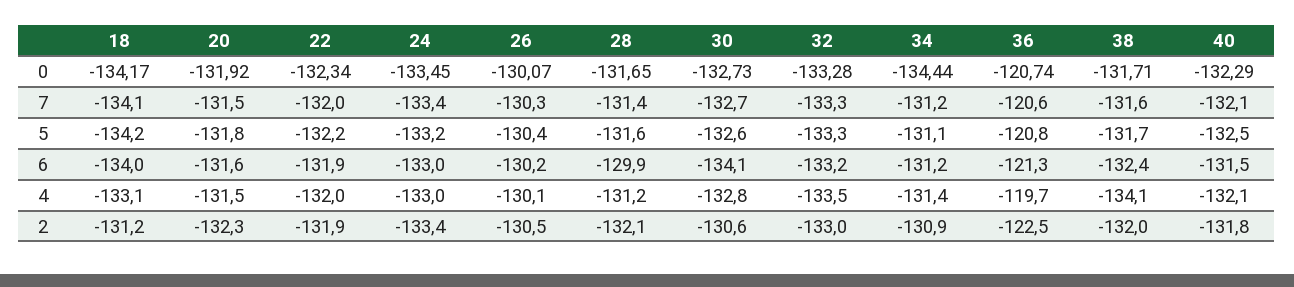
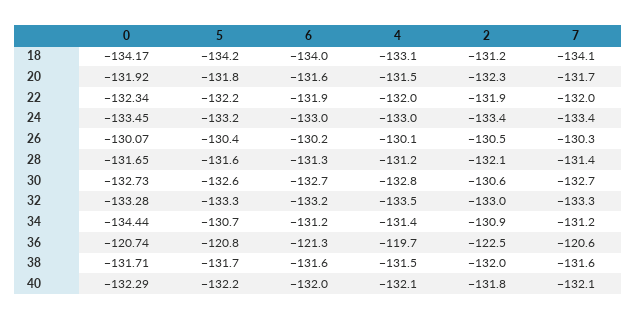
20, 7: -131.5 -> -131.7
34, 5: -131.1 -> -130.7
40, 5: -132.5 -> -132.2
28, 6: -129.9 -> -131.3
30, 6: -134.1 -> -132.7
38, 6: -132.4 -> -131.6
40, 6: -131.5 -> -132
38, 4: -134.1 -> -131.5

